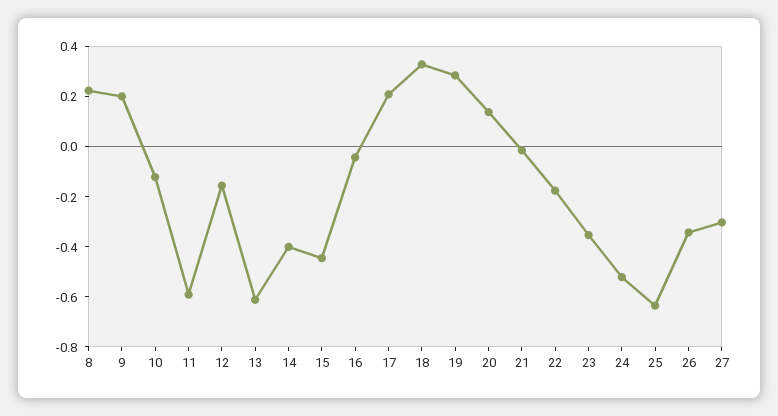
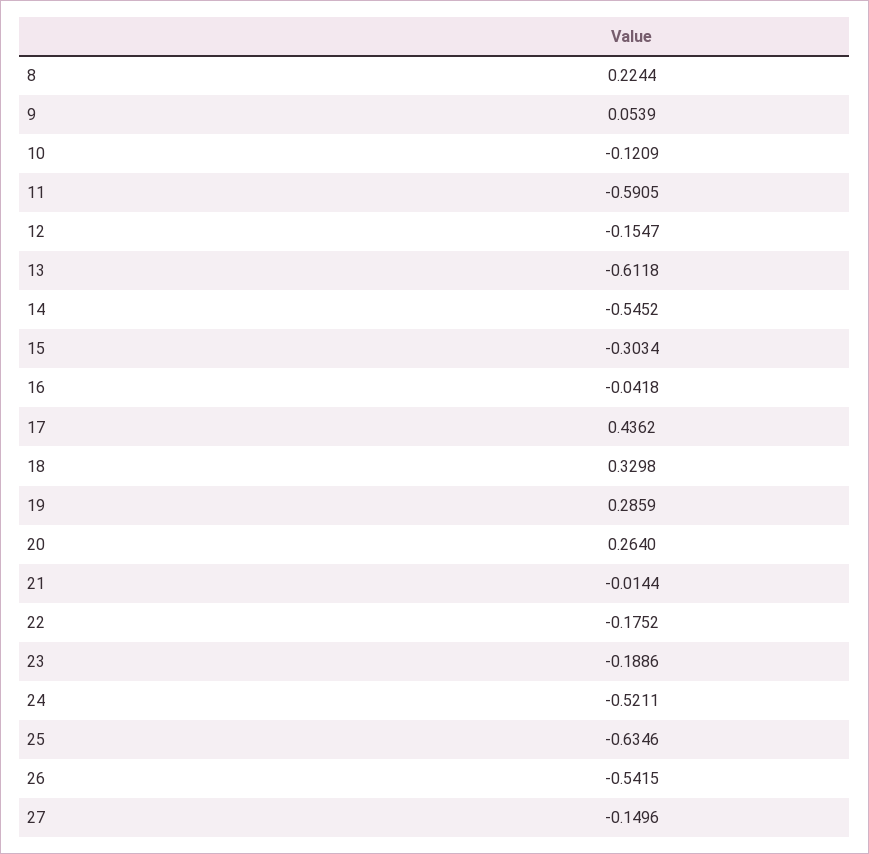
9: 0.2 -> 0.0539
14: -0.4 -> -0.5452
15: -0.45 -> -0.3034
17: 0.2 -> 0.4362
20: 0.15 -> 0.264
23: -0.35 -> -0.1886
26: -0.35 -> -0.5415
27: -0.3 -> -0.1496

